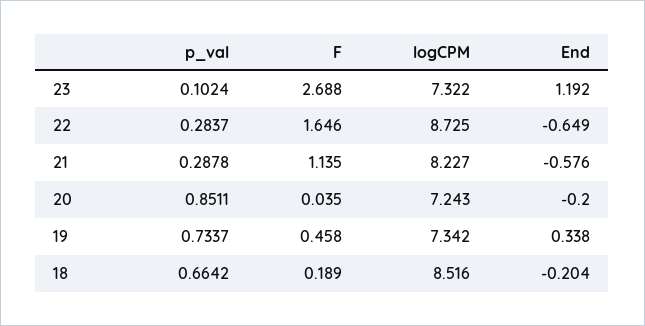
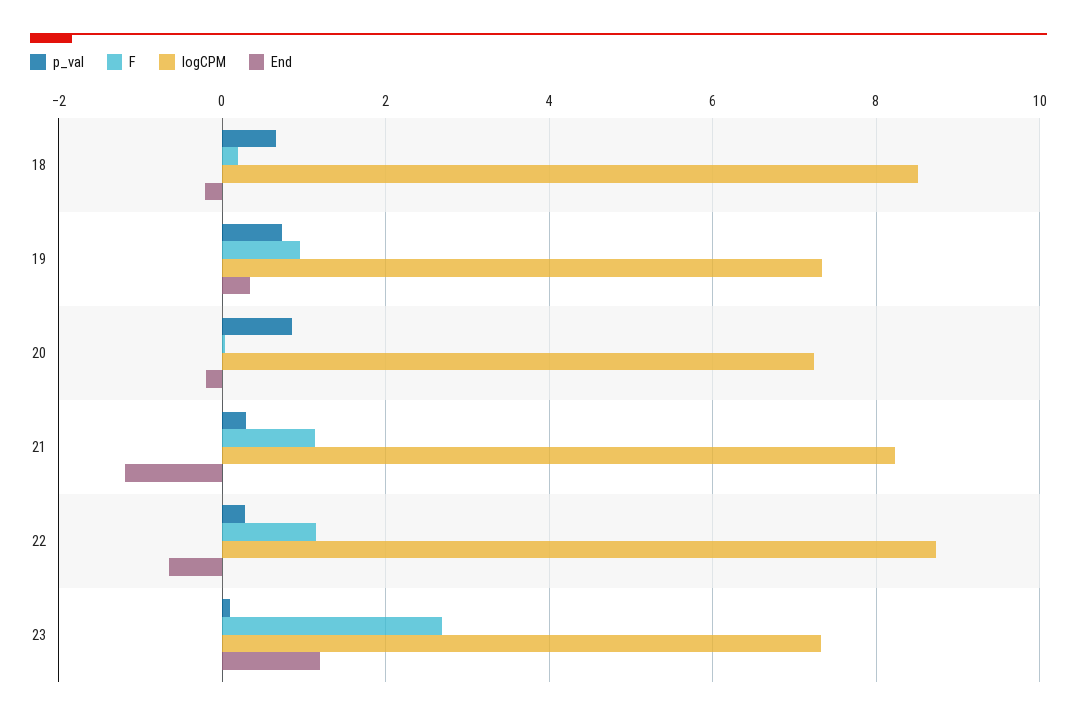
F, 22: 1.646 -> 1.2
End, 21: -0.576 -> -1.2
F, 19: 0.458 -> 1

